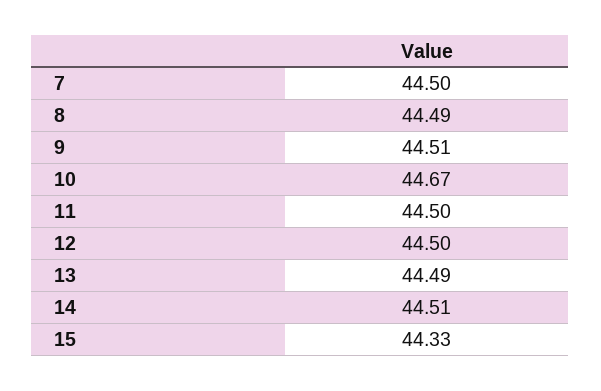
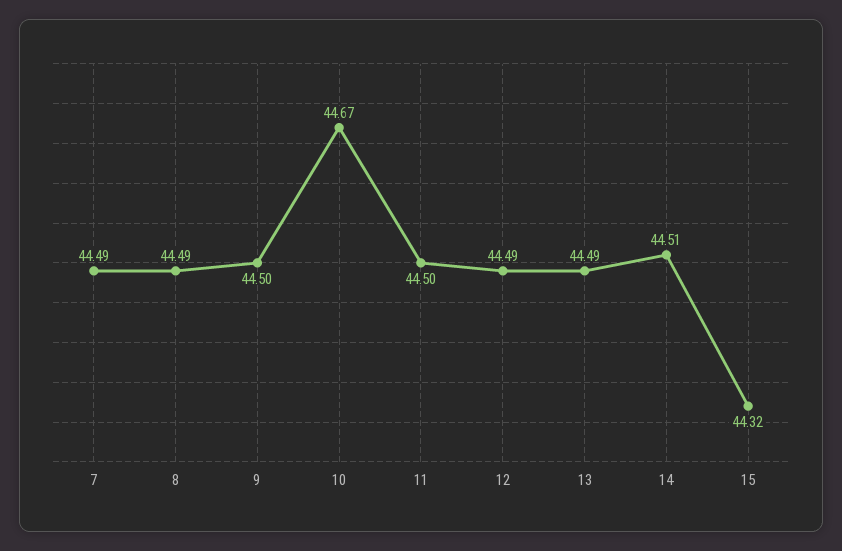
7: 44.5 -> 44.49
9: 44.51 -> 44.5
12: 44.5 -> 44.49
15: 44.33 -> 44.32

